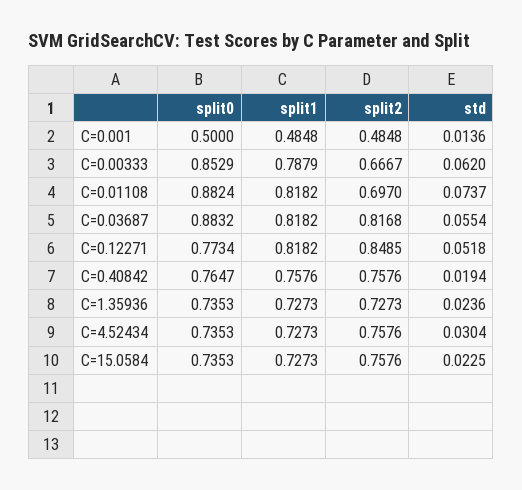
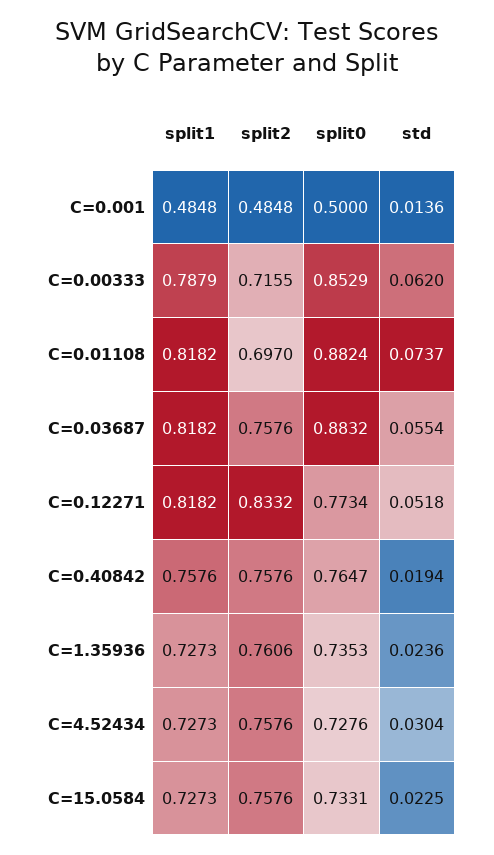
split2, C=0.00333: 0.6667 -> 0.7155
split2, C=0.03687: 0.8168 -> 0.7576
split2, C=0.12271: 0.8485 -> 0.8332
split2, C=1.35936: 0.7273 -> 0.7606
split0, C=4.52434: 0.7353 -> 0.7276
split0, C=15.0584: 0.7353 -> 0.7331

